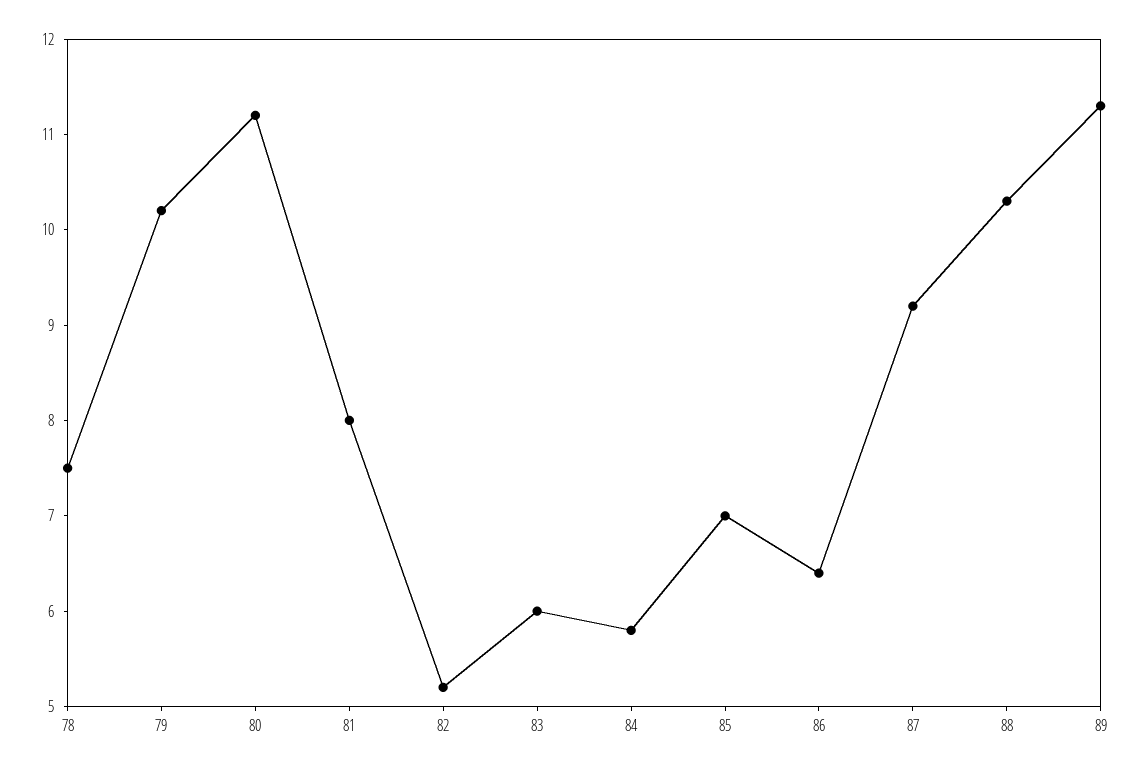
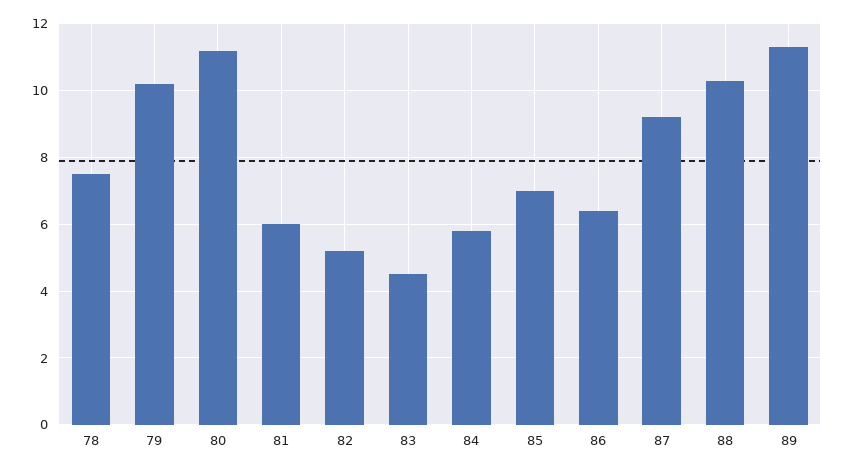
81: 8 -> 6
83: 6 -> 4.5

